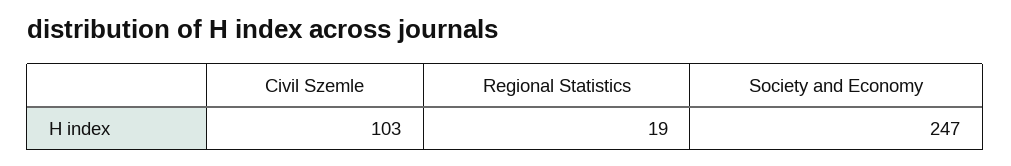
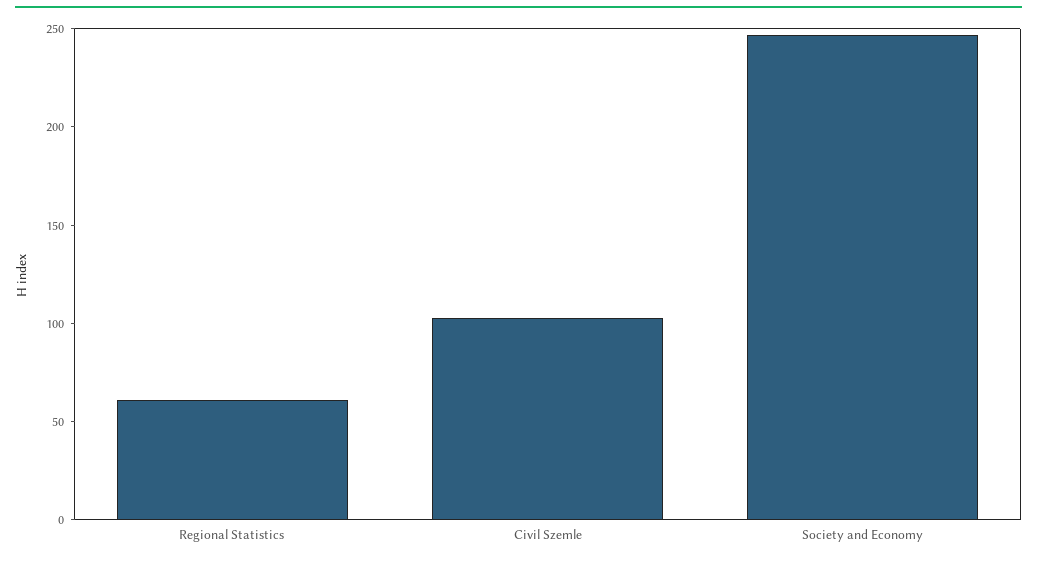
Regional Statistics: 19 -> 60

